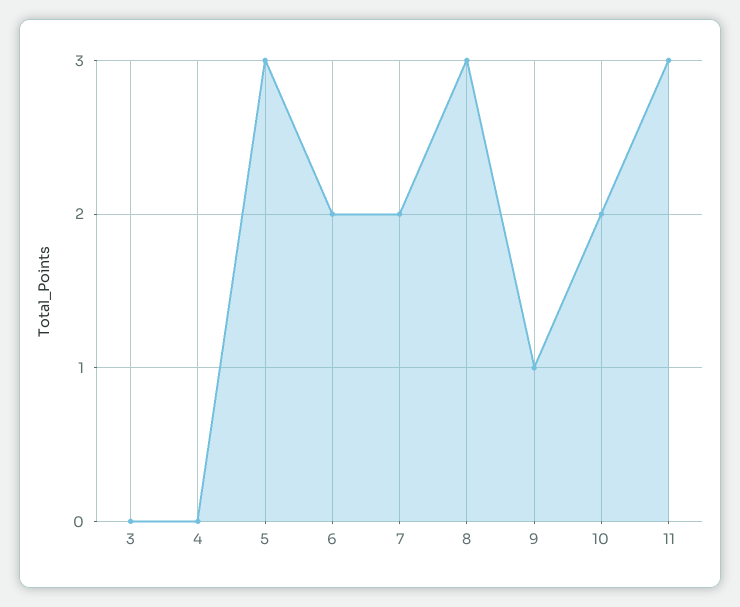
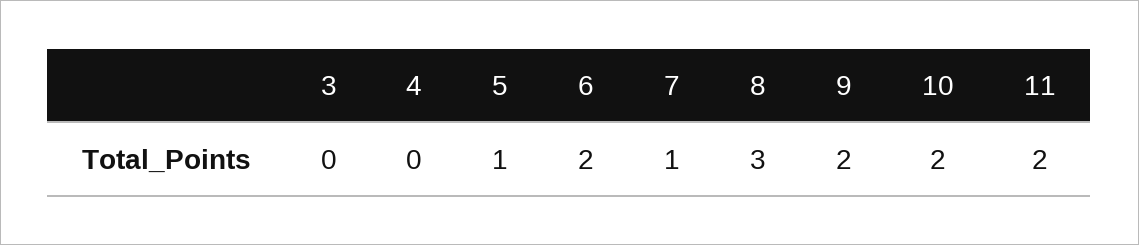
5: 3 -> 1
7: 2 -> 1
9: 1 -> 2
11: 3 -> 2

